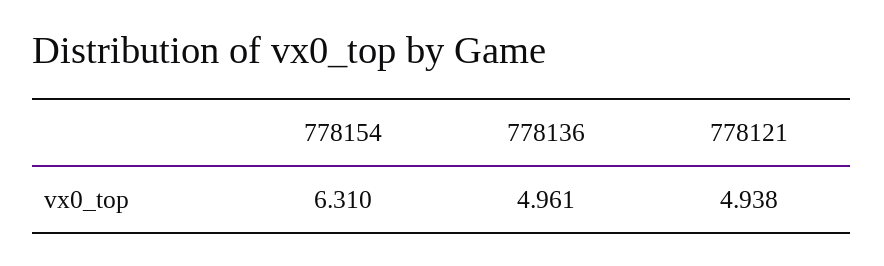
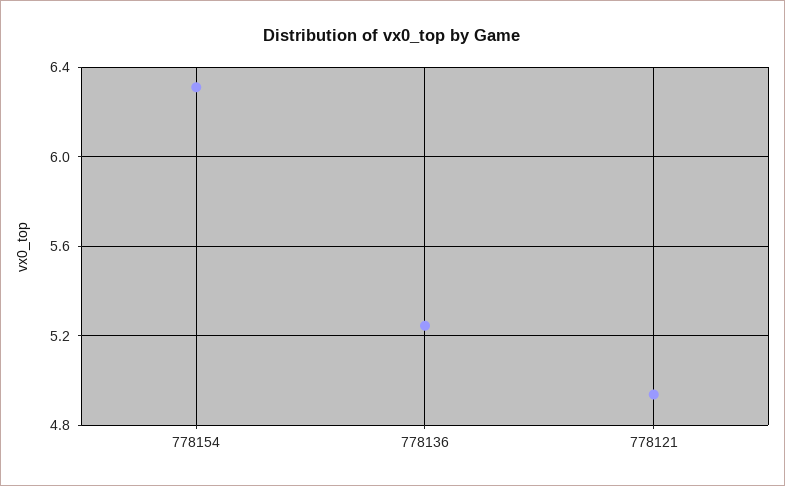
778136: 4.961 -> 5.25

